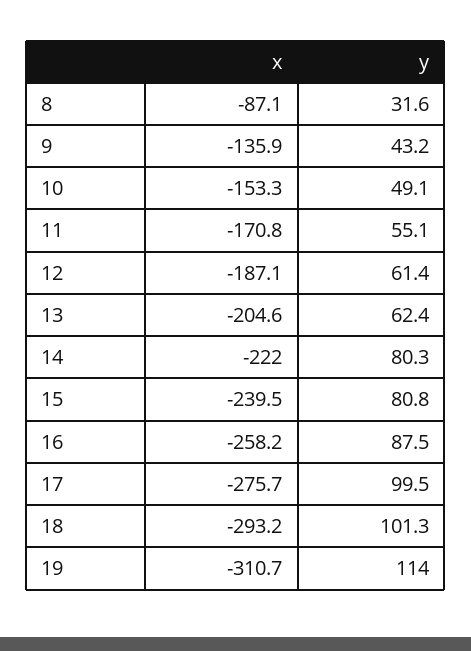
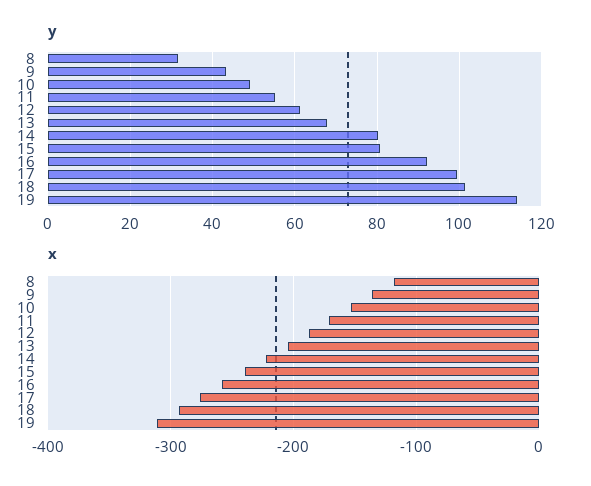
x, 8: -87.1 -> -120
y, 13: 62.4 -> 68
y, 16: 87.5 -> 92

